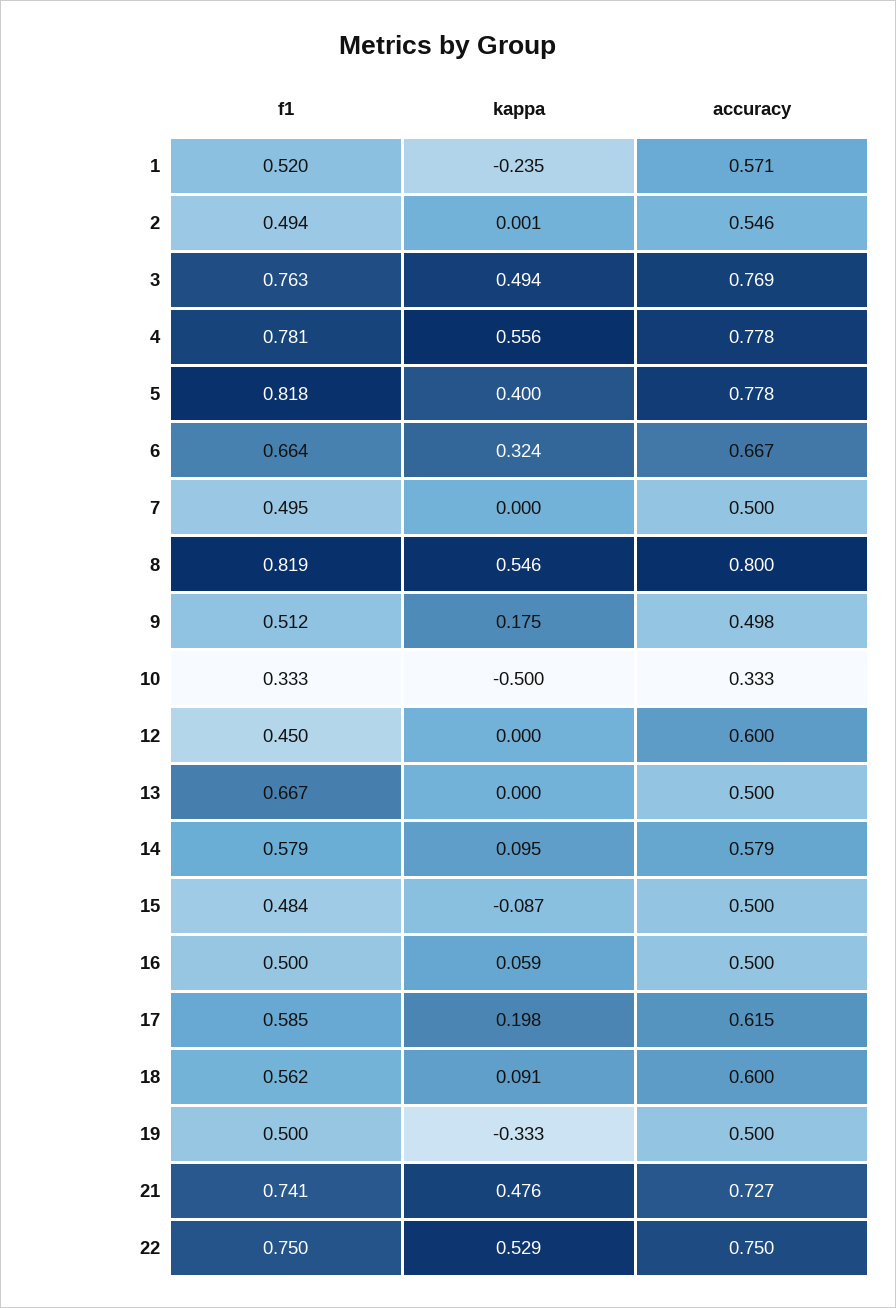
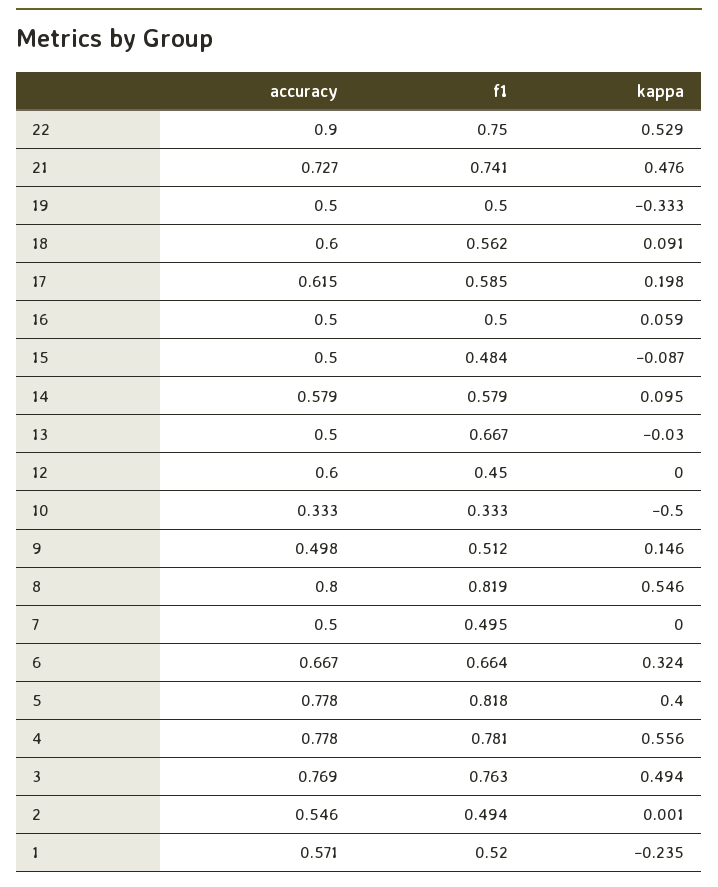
kappa, 9: 0.175 -> 0.146
kappa, 13: 0 -> -0.03
accuracy, 22: 0.75 -> 0.9

